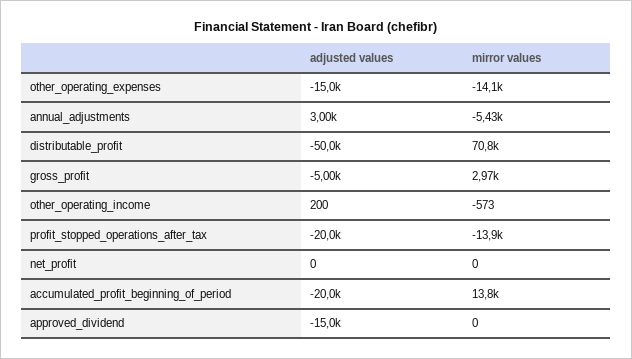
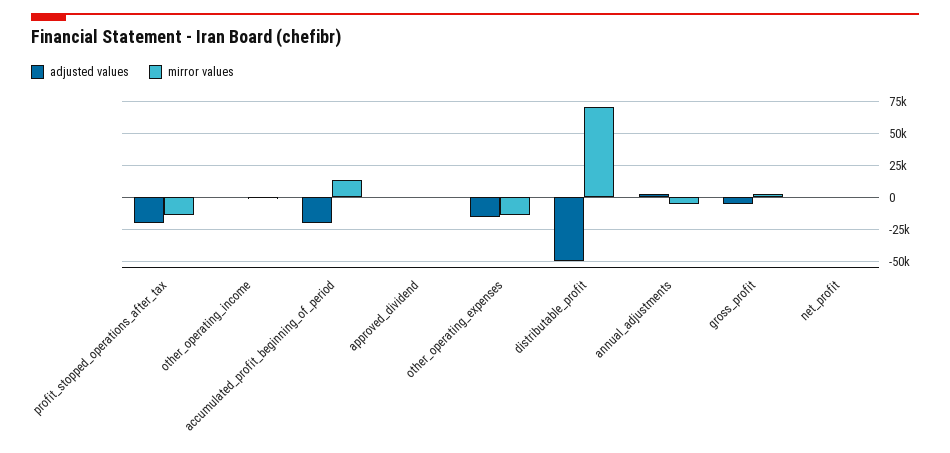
adjusted values, approved_dividend: -15000 -> 0

